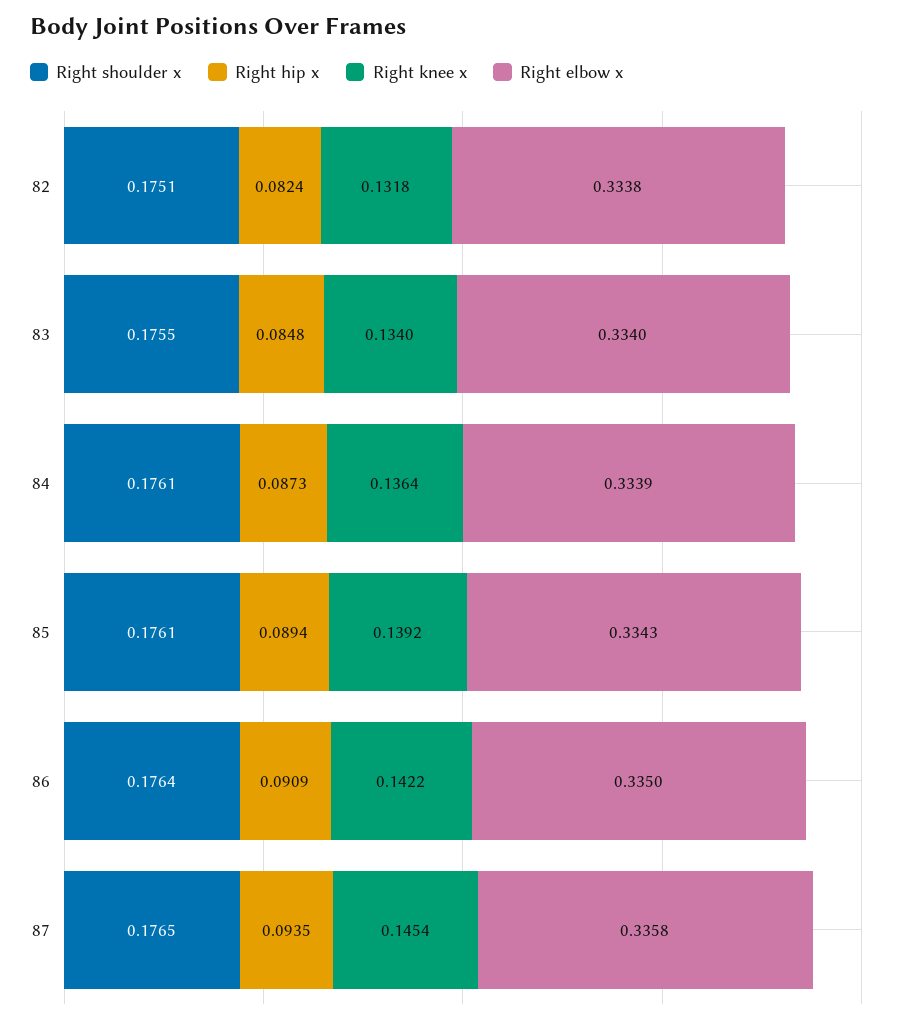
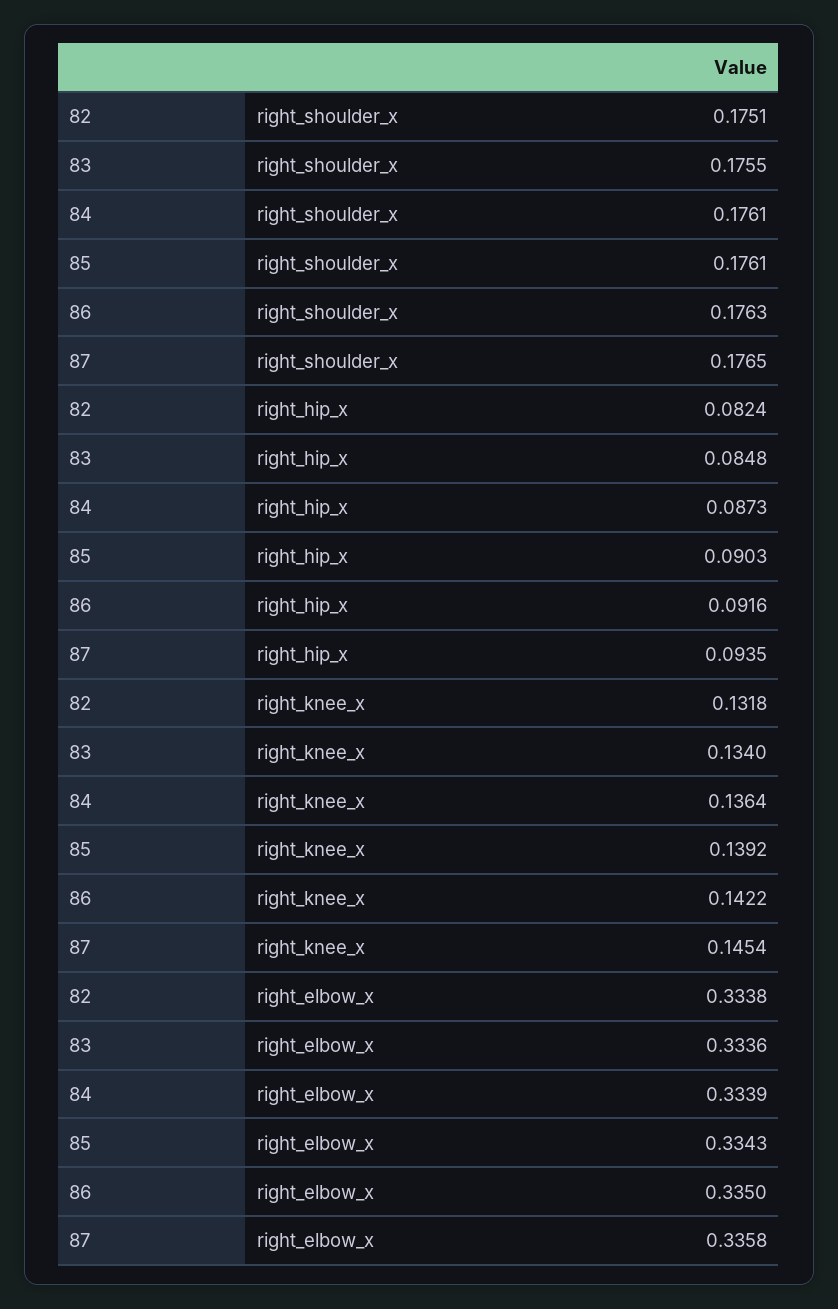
Right elbow x, 83: 0.334 -> 0.3336
Right hip x, 85: 0.0894 -> 0.0903
Right shoulder x, 86: 0.1764 -> 0.1763
Right hip x, 86: 0.0909 -> 0.0916

